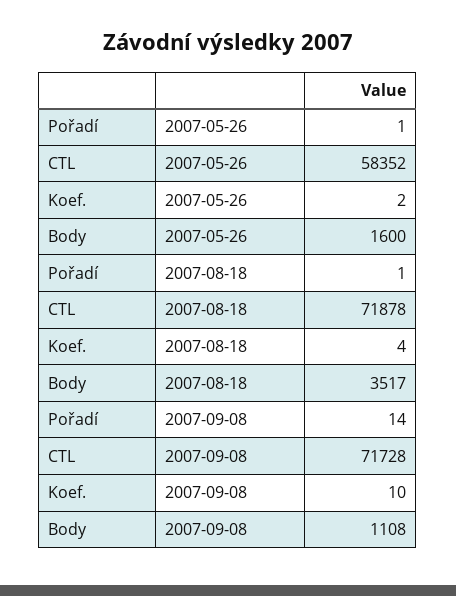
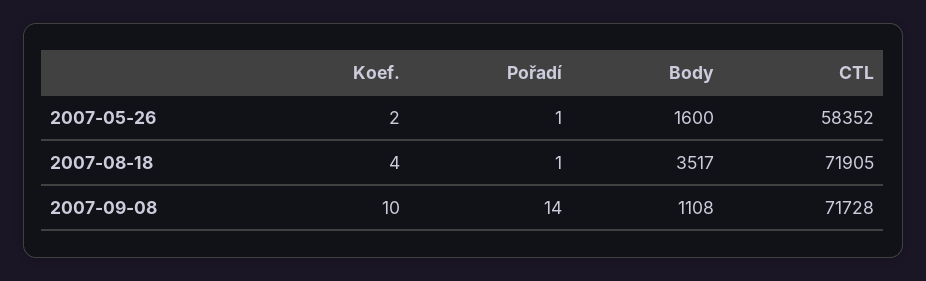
CTL, 2007-08-18: 71878 -> 71905

